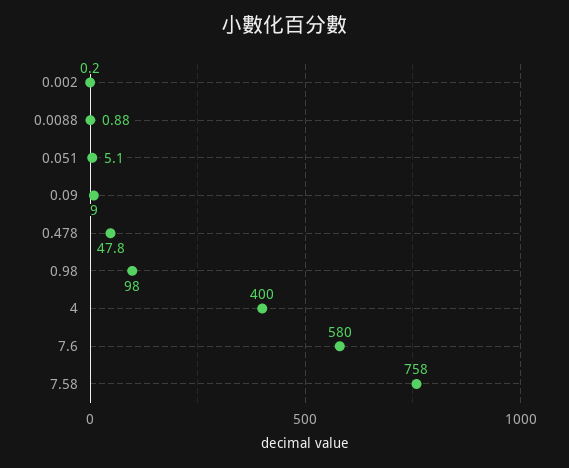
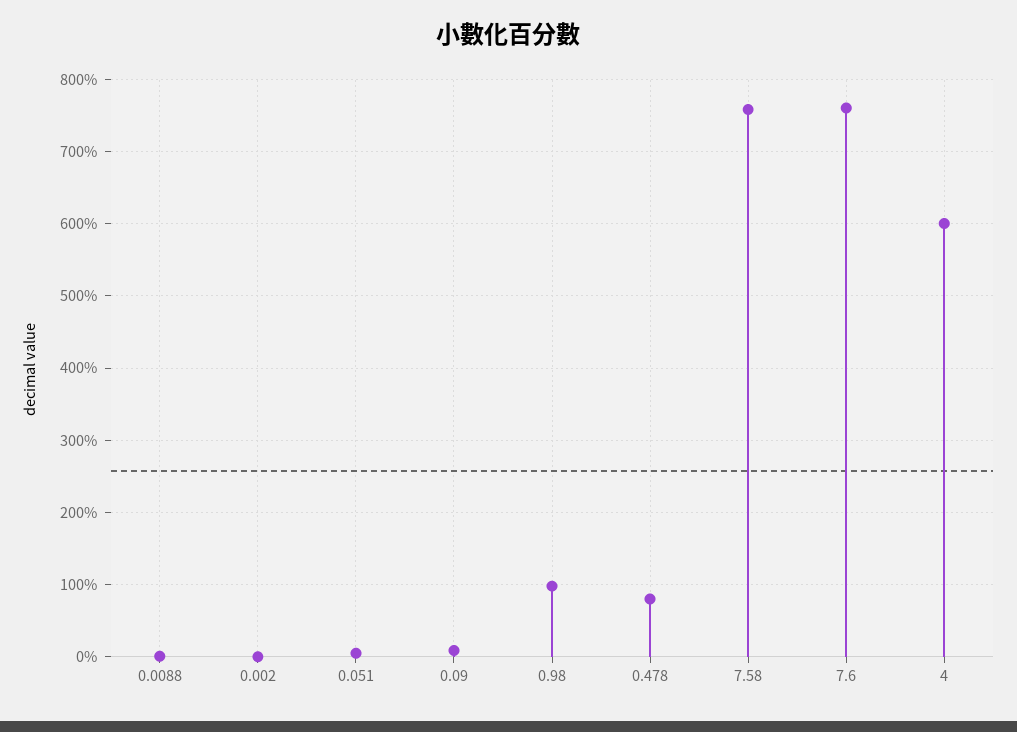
0.478: 47.8 -> 80
4: 400 -> 600
7.6: 580 -> 760

